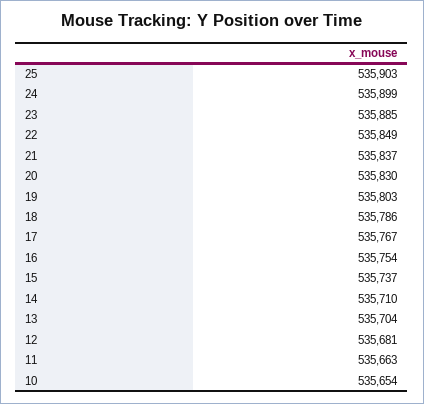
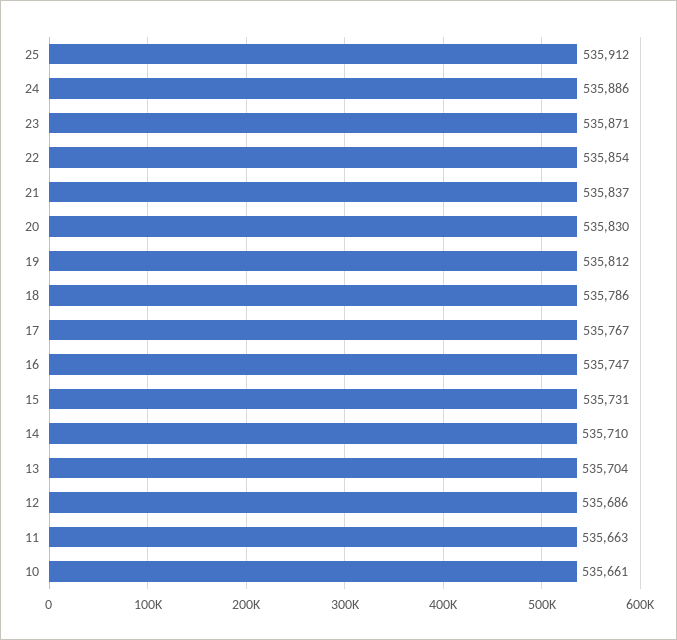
25: 535903 -> 535912
24: 535899 -> 535886
23: 535885 -> 535871
22: 535849 -> 535854
19: 535803 -> 535812
16: 535754 -> 535747
15: 535737 -> 535731
12: 535681 -> 535686
10: 535654 -> 535661

